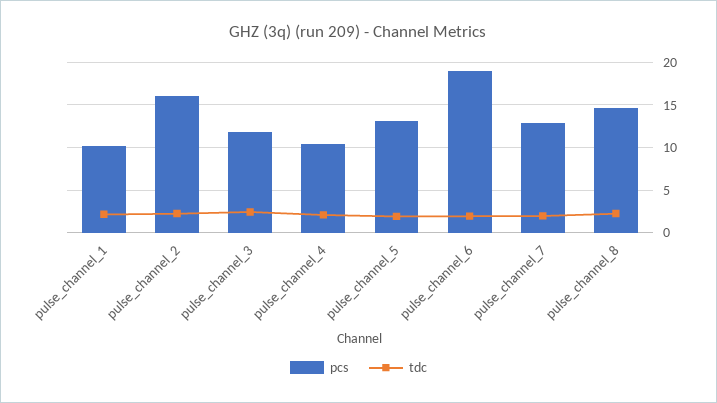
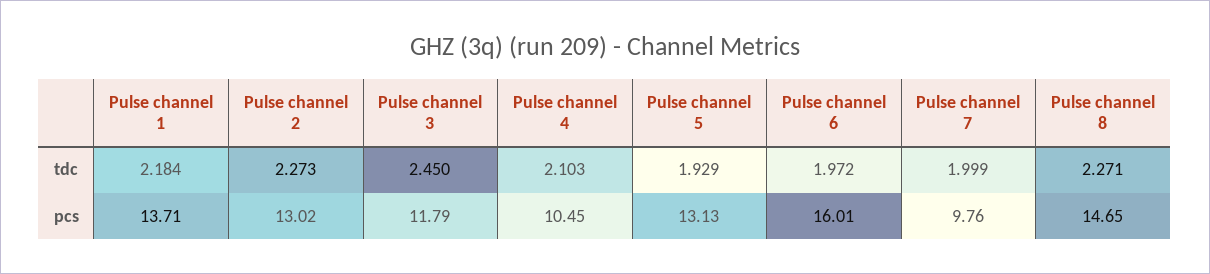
pcs, pulse_channel_1: 10 -> 13.71
pcs, pulse_channel_2: 16 -> 13.02
pcs, pulse_channel_6: 19 -> 16.01
pcs, pulse_channel_7: 13 -> 9.76

